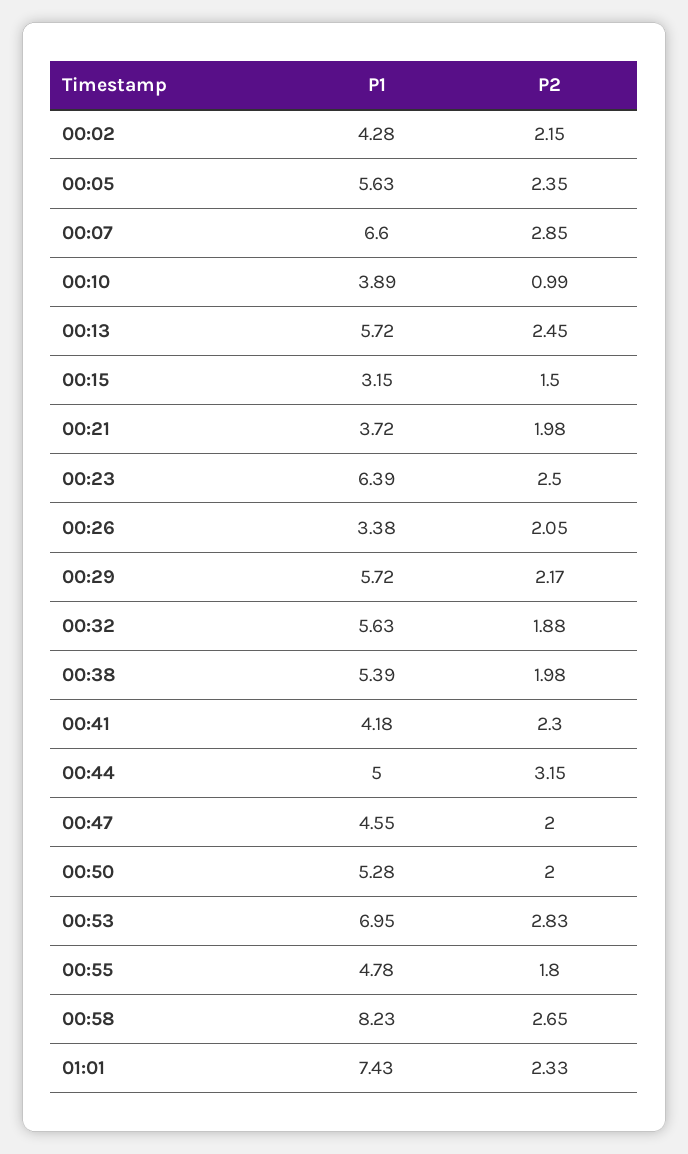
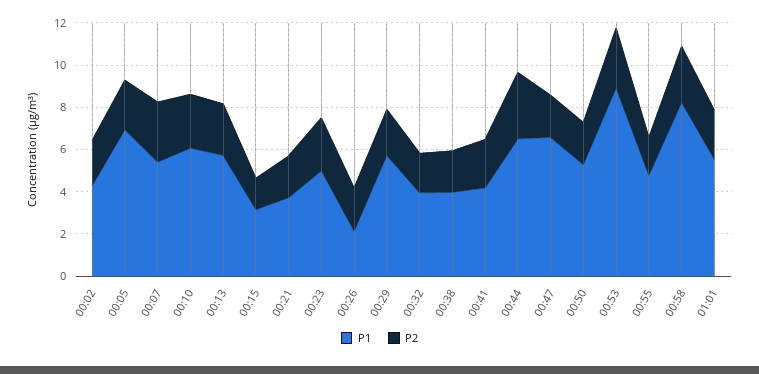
P1, 00:05: 5.63 -> 7
P1, 00:07: 6.6 -> 5.5
P1, 00:10: 3.89 -> 6
P2, 00:10: 0.99 -> 2.5
P1, 00:23: 6.39 -> 5
P1, 00:26: 3.38 -> 2
P1, 00:32: 5.63 -> 4
P1, 00:38: 5.39 -> 4
P1, 00:44: 5 -> 6.5
P1, 00:47: 4.55 -> 6.5
P1, 00:53: 6.95 -> 9
P1, 01:01: 7.43 -> 5.5

